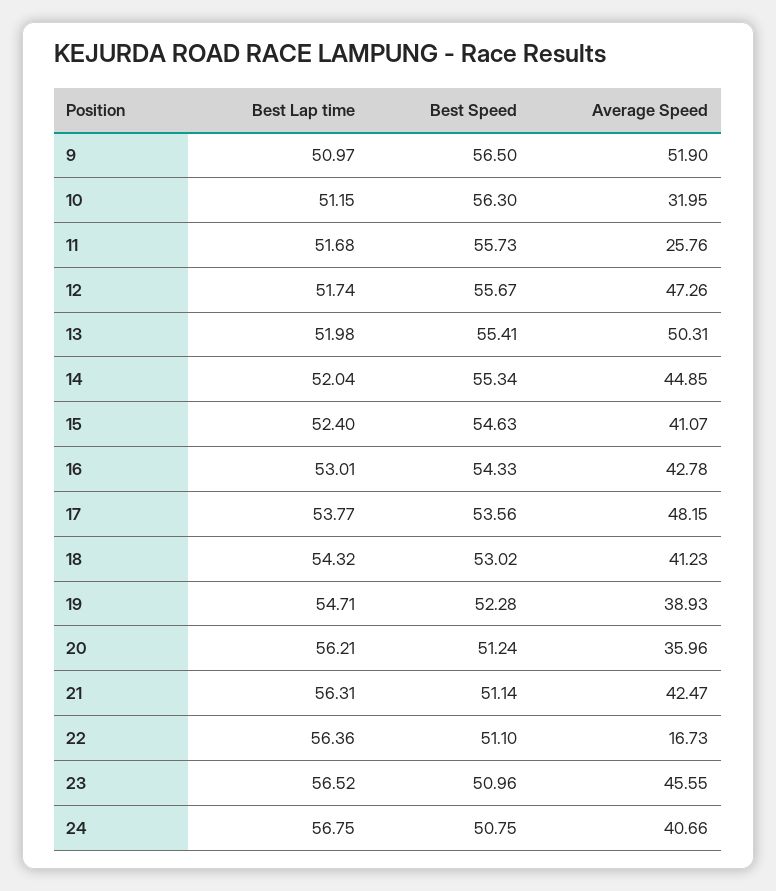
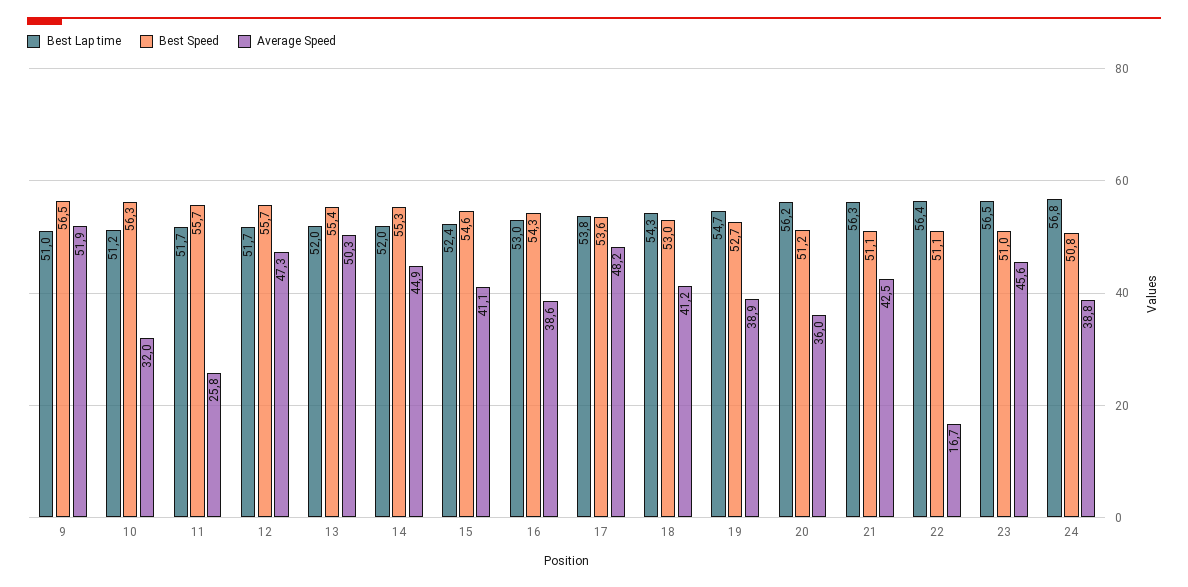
Average Speed, 16: 42.78 -> 38.6
Best Speed, 19: 52.28 -> 52.7
Average Speed, 24: 40.66 -> 38.8

